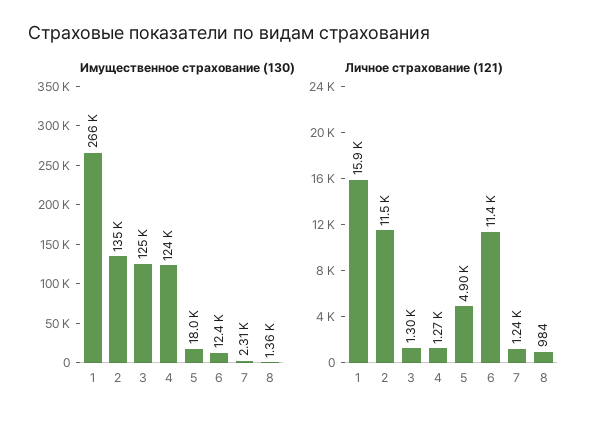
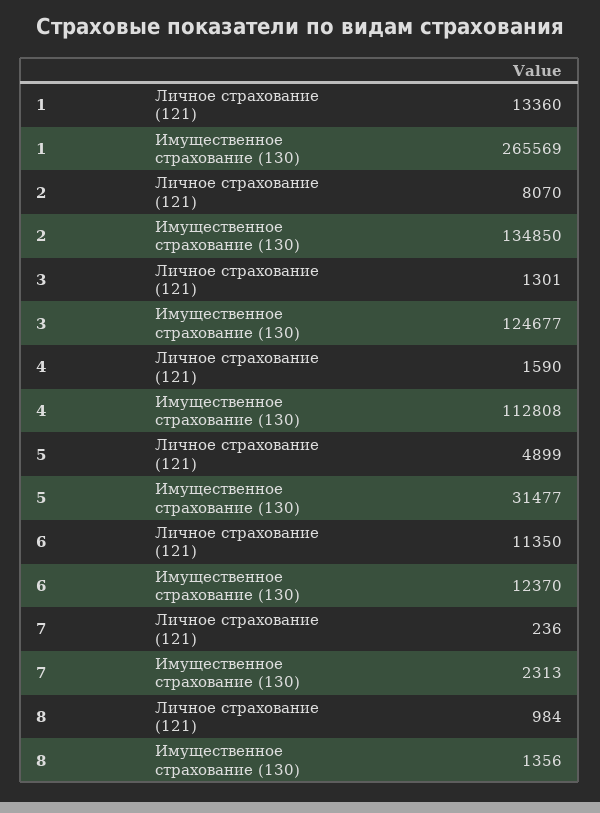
Имущественное страхование (130), 4: 124000 -> 112808
Имущественное страхование (130), 5: 18000 -> 31477
Личное страхование (121), 1: 15900 -> 13360
Личное страхование (121), 2: 11500 -> 8070
Личное страхование (121), 4: 1270 -> 1590
Личное страхование (121), 7: 1240 -> 236

